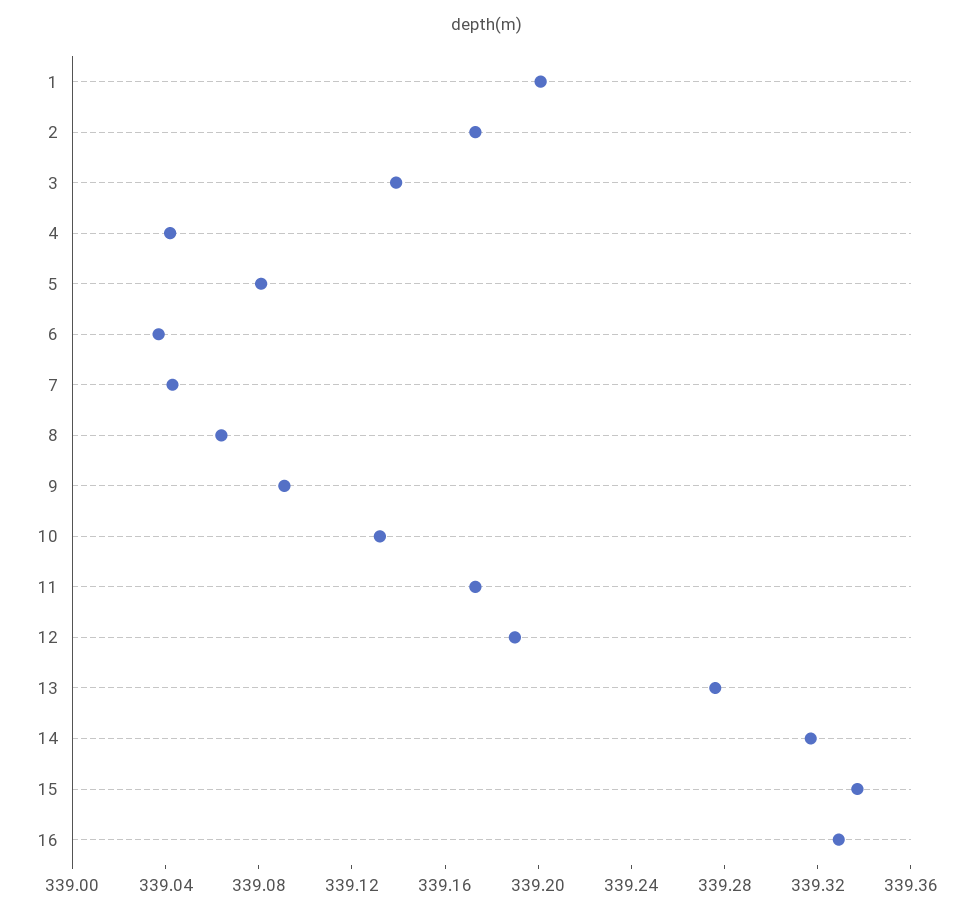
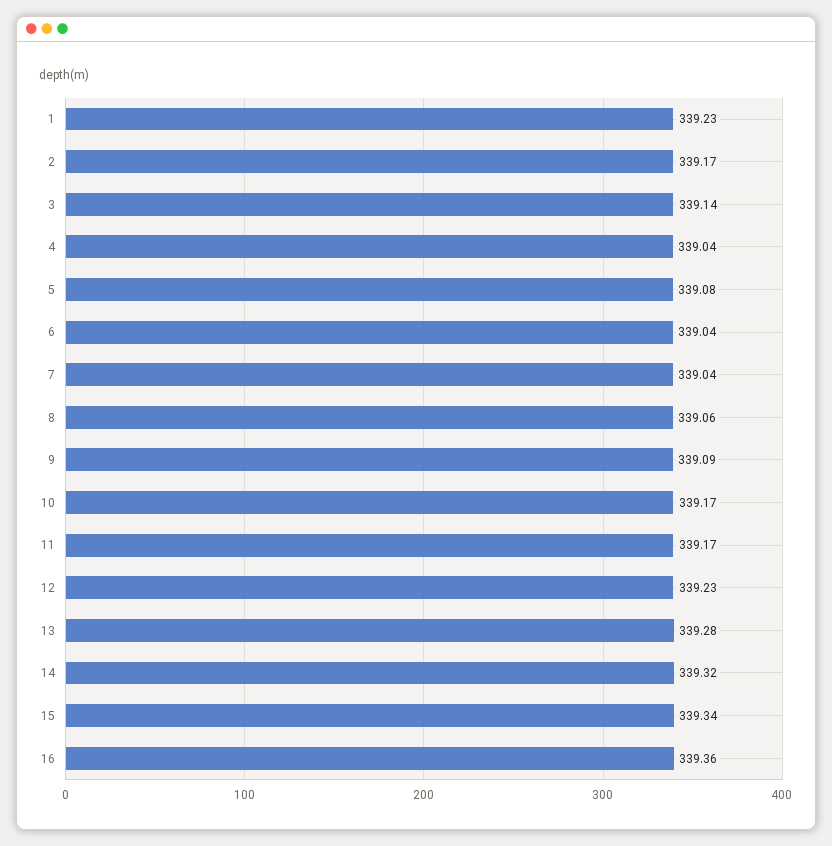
1: 339.2 -> 339.23
10: 339.13 -> 339.17
12: 339.19 -> 339.23
16: 339.33 -> 339.36

